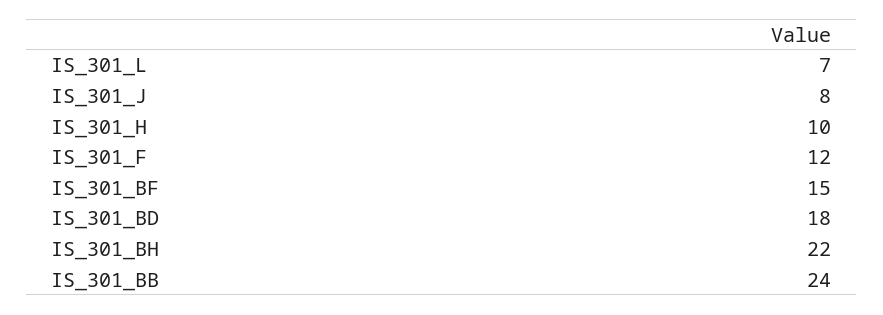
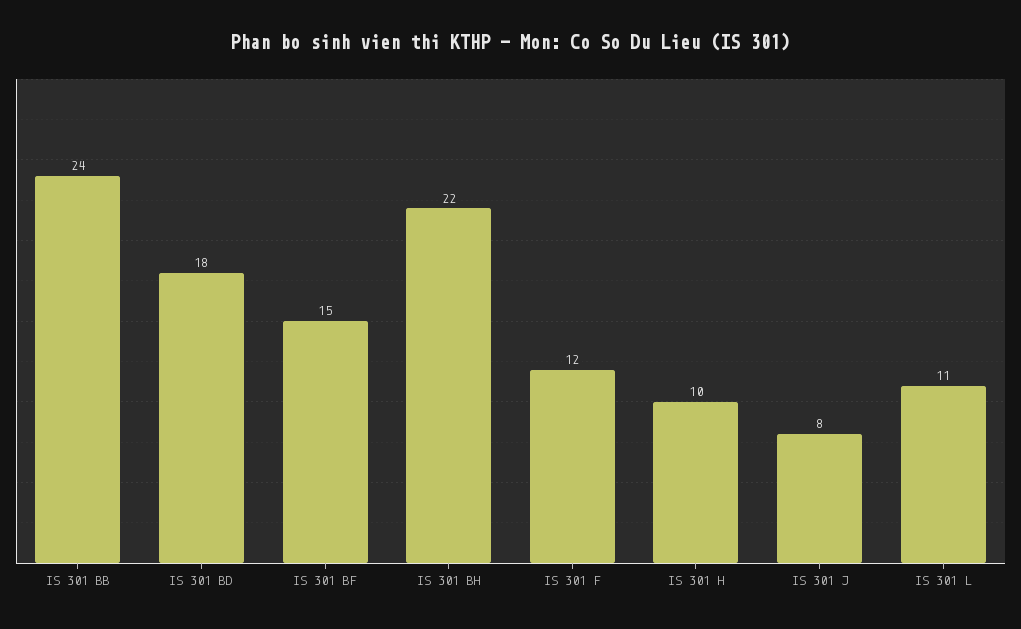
IS_301_L: 7 -> 11

